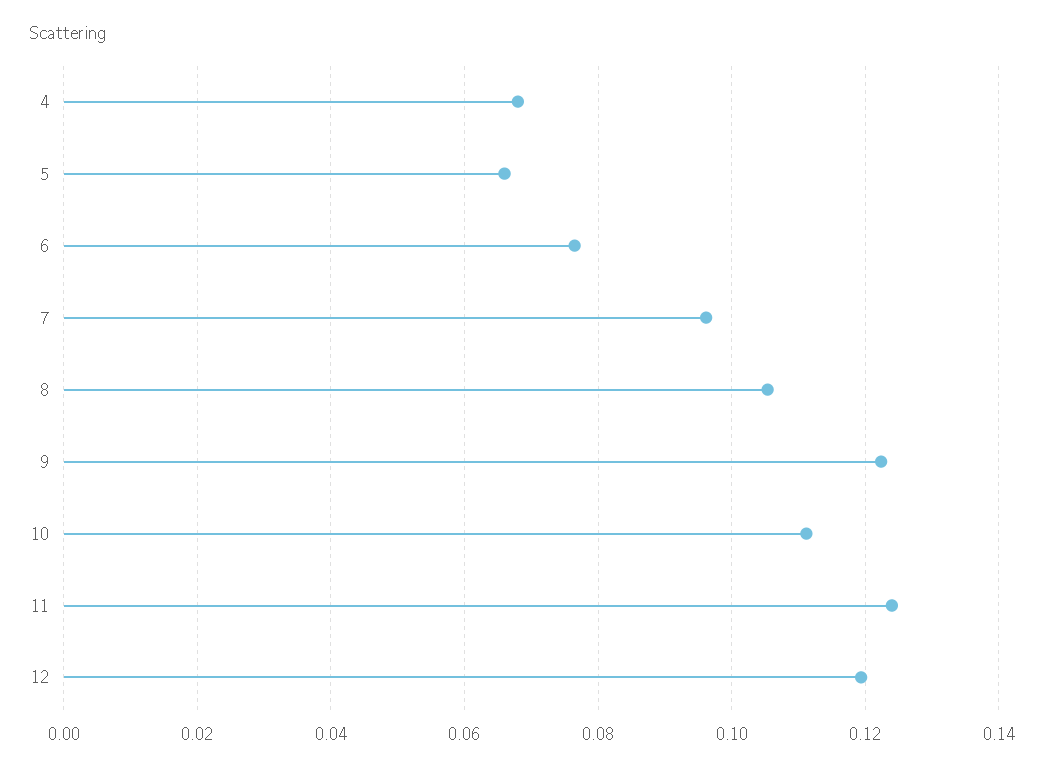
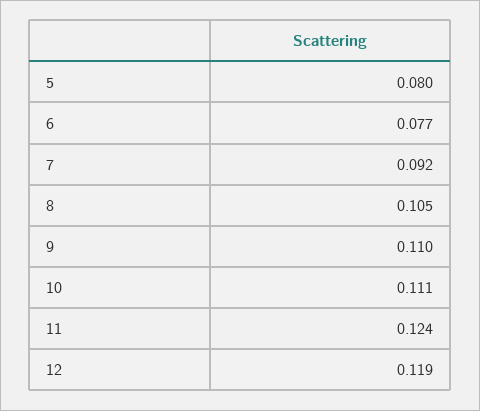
4: 0.068 -> none
5: 0.066 -> 0.08
7: 0.096 -> 0.092
9: 0.122 -> 0.11

